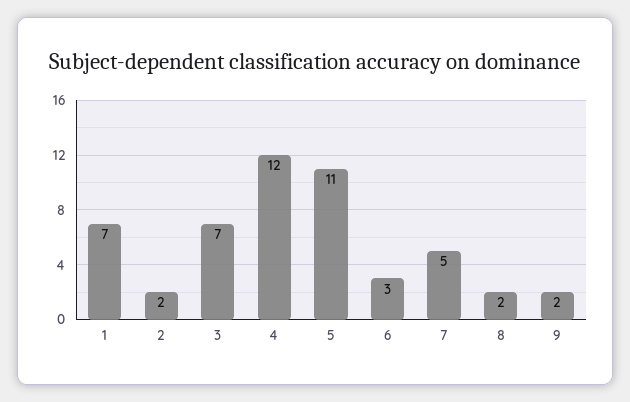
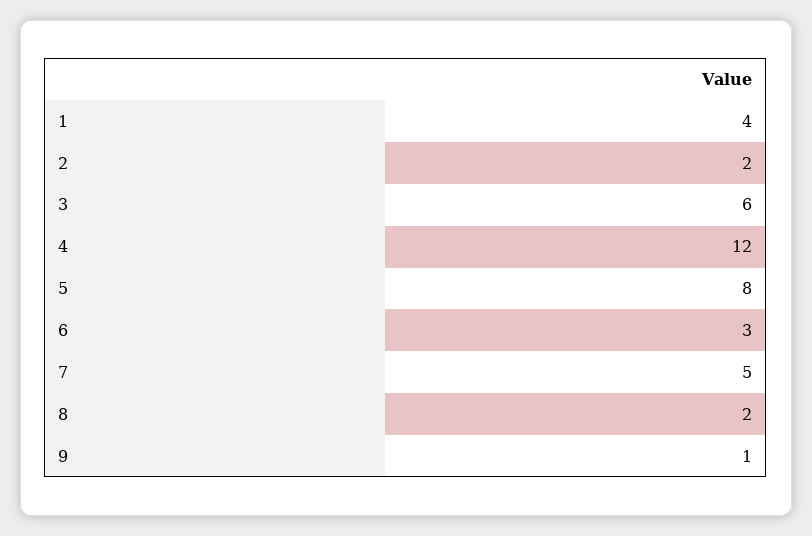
1: 7 -> 4
3: 7 -> 6
5: 11 -> 8
9: 2 -> 1

